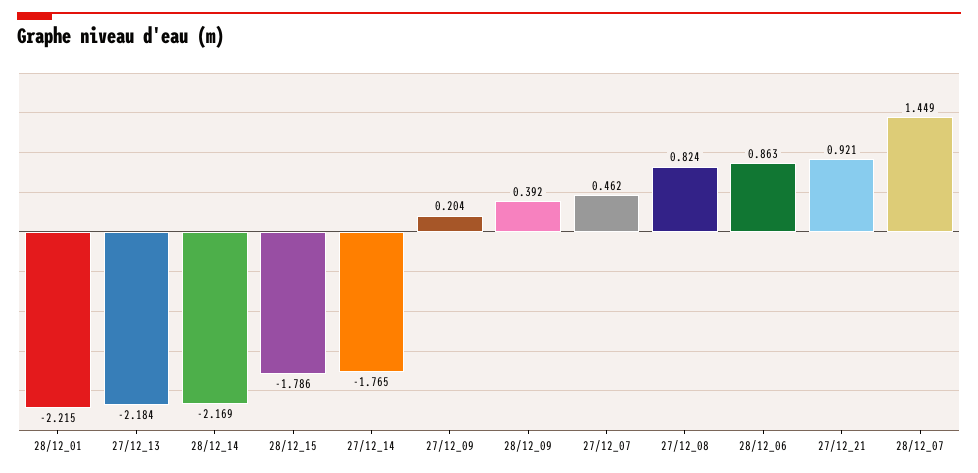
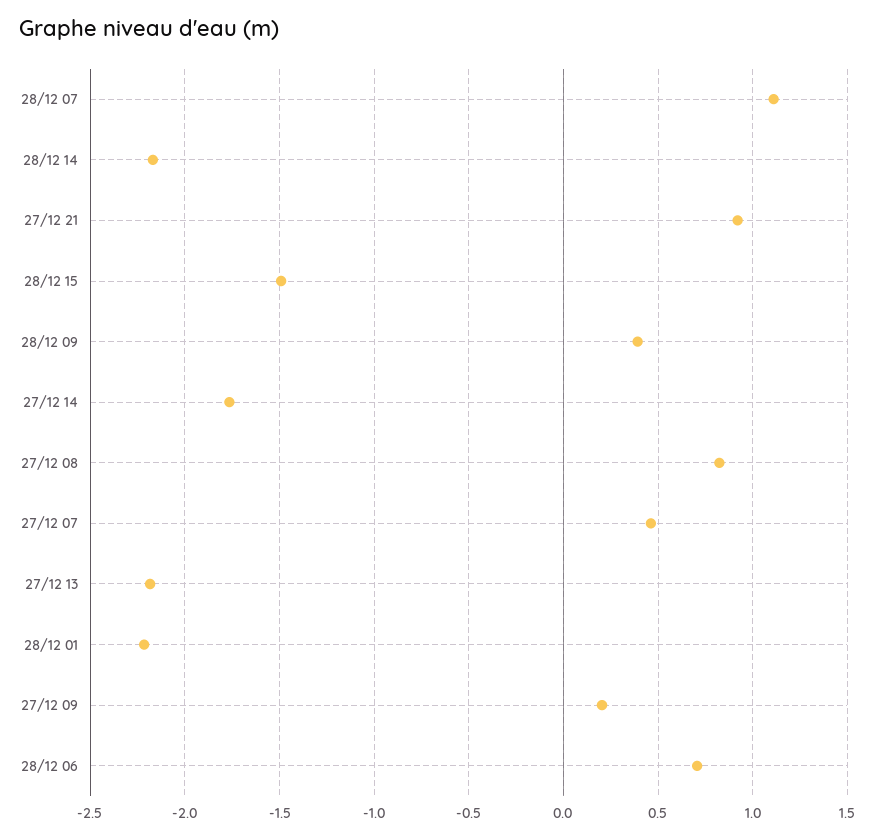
28/12_15: -1.786 -> -1.5
28/12_06: 0.863 -> 0.7
28/12_07: 1.449 -> 1.1

